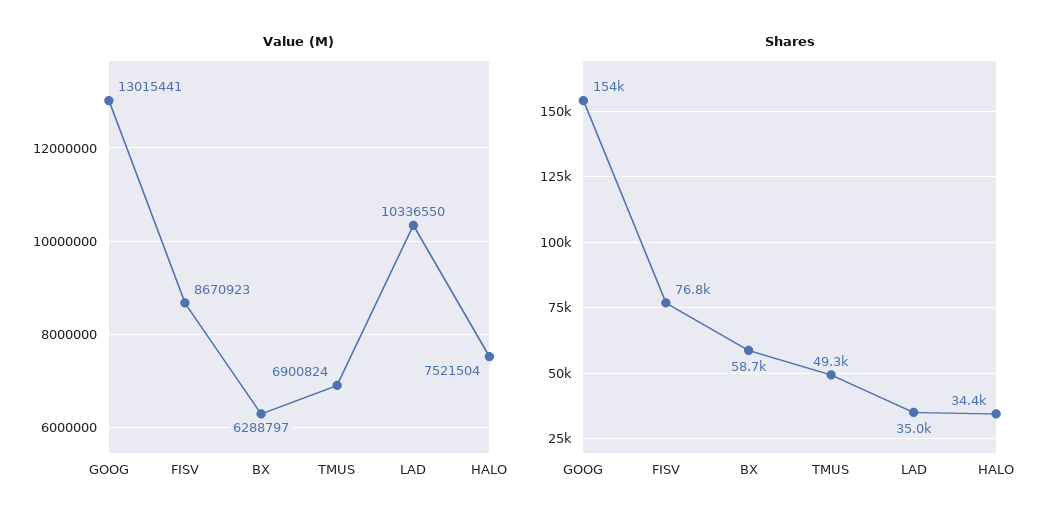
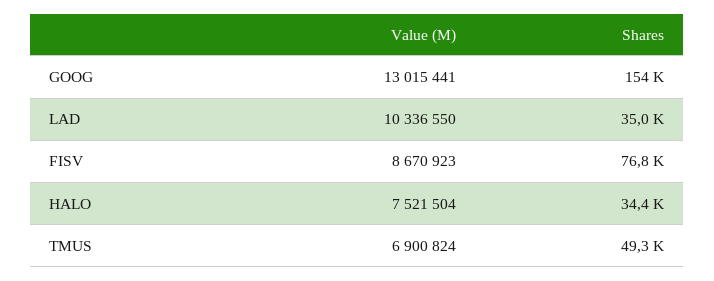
Value (M), BX: 6288797 -> none
Shares, BX: 58700 -> none

